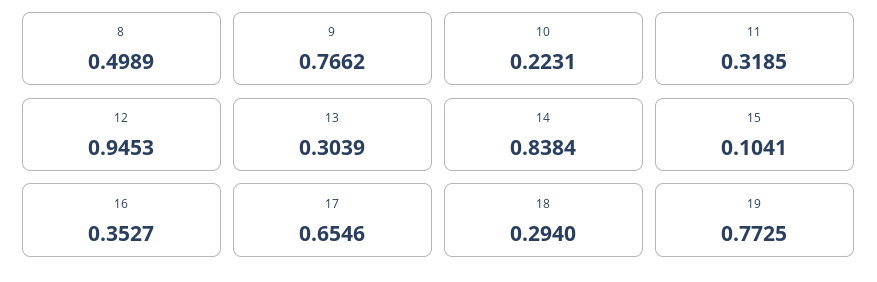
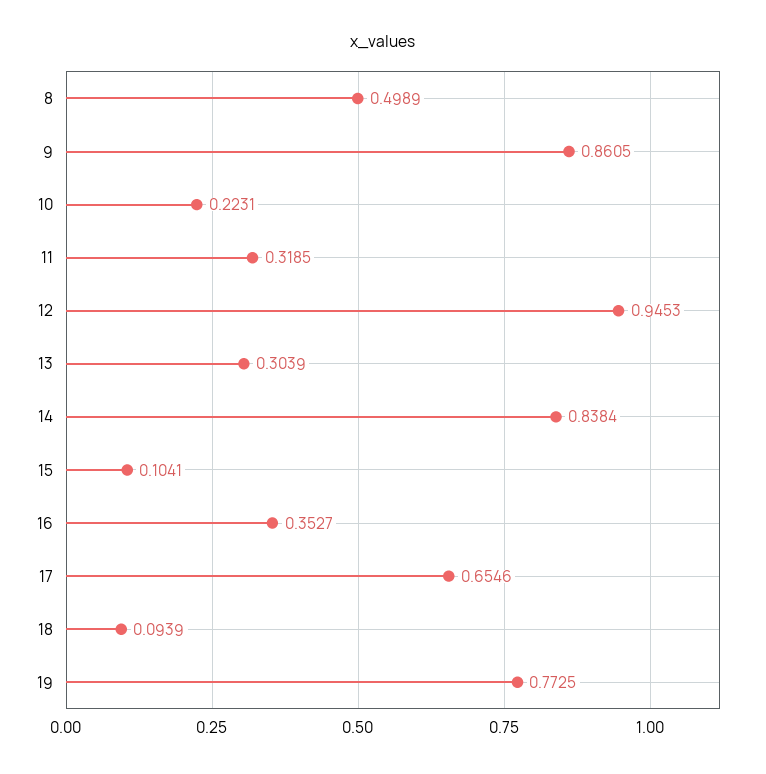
9: 0.7662 -> 0.8605
18: 0.294 -> 0.0939

